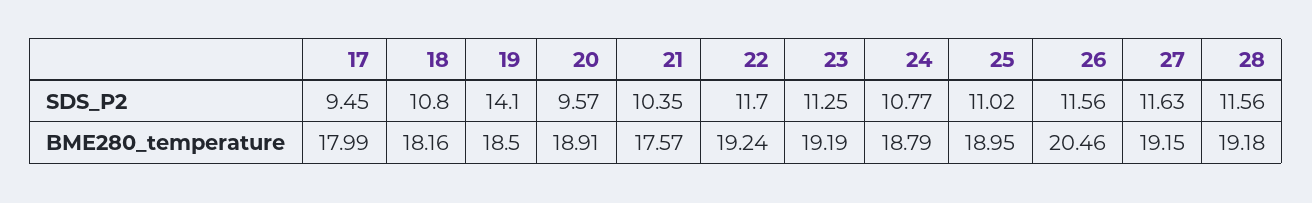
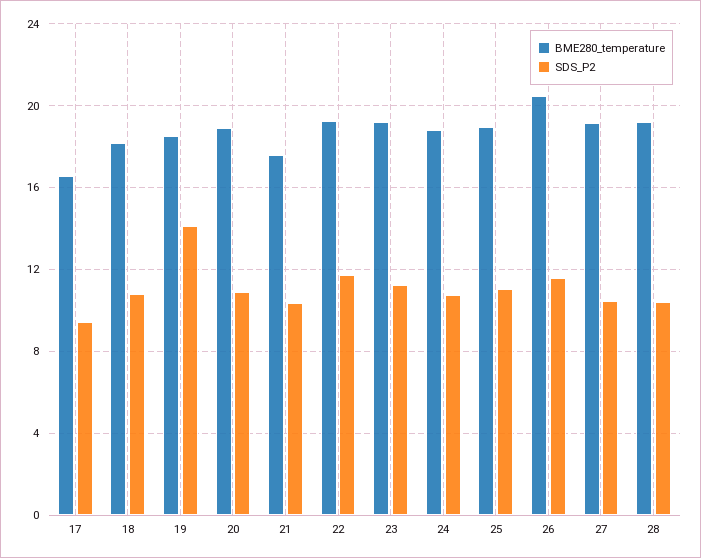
SDS_P2, 20: 9.57 -> 11
SDS_P2, 27: 11.63 -> 10.5
SDS_P2, 28: 11.56 -> 10.5
BME280_temperature, 17: 17.99 -> 16.5

